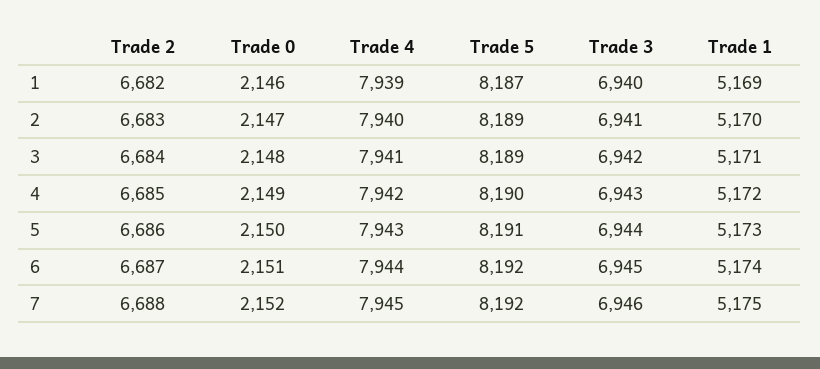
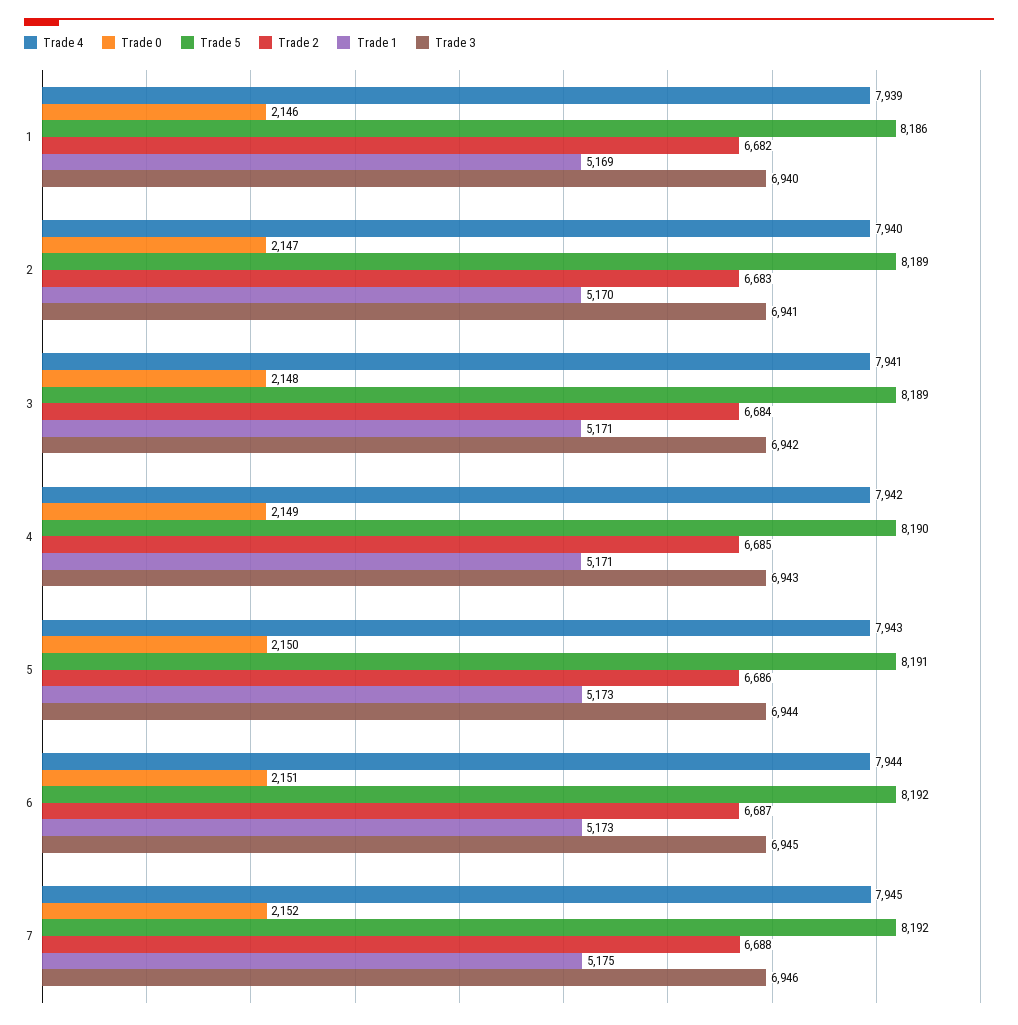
Trade 5, 1: 8187 -> 8186
Trade 1, 4: 5172 -> 5171
Trade 1, 6: 5174 -> 5173

